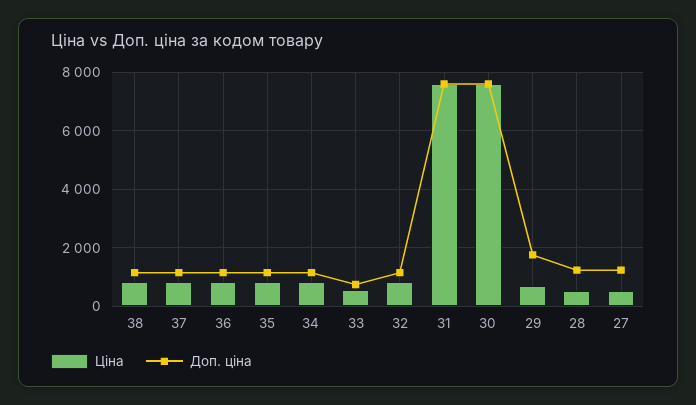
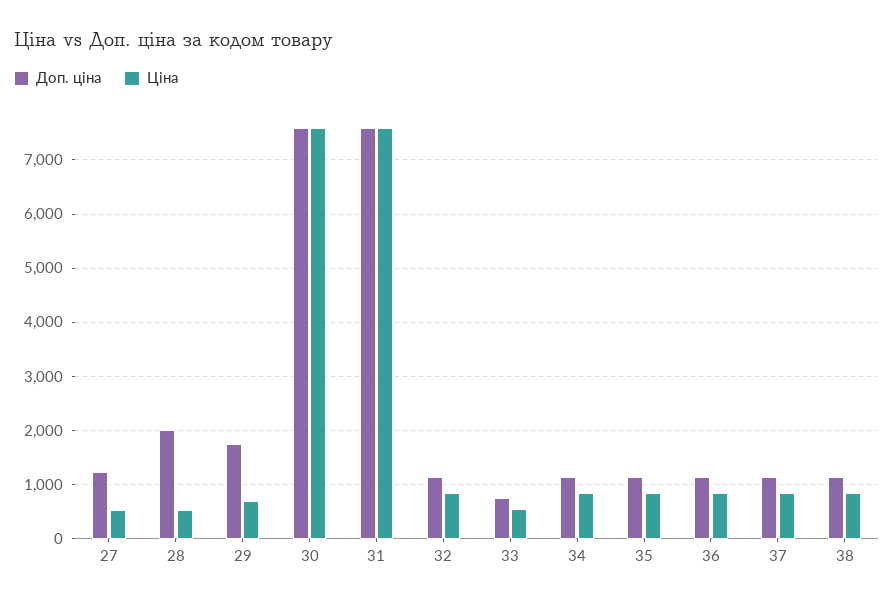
Доп. ціна, 28: 1250 -> 2000

